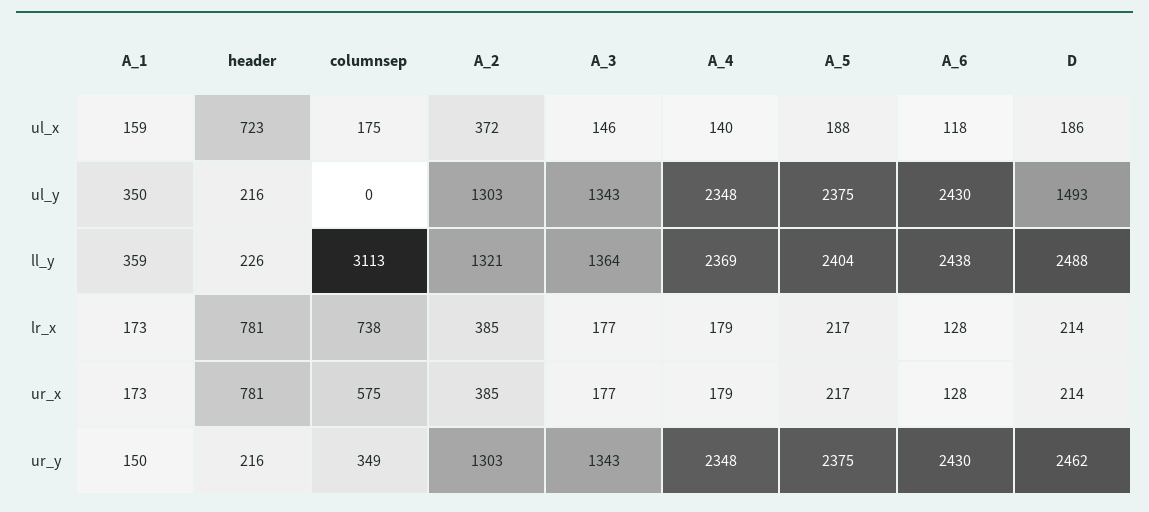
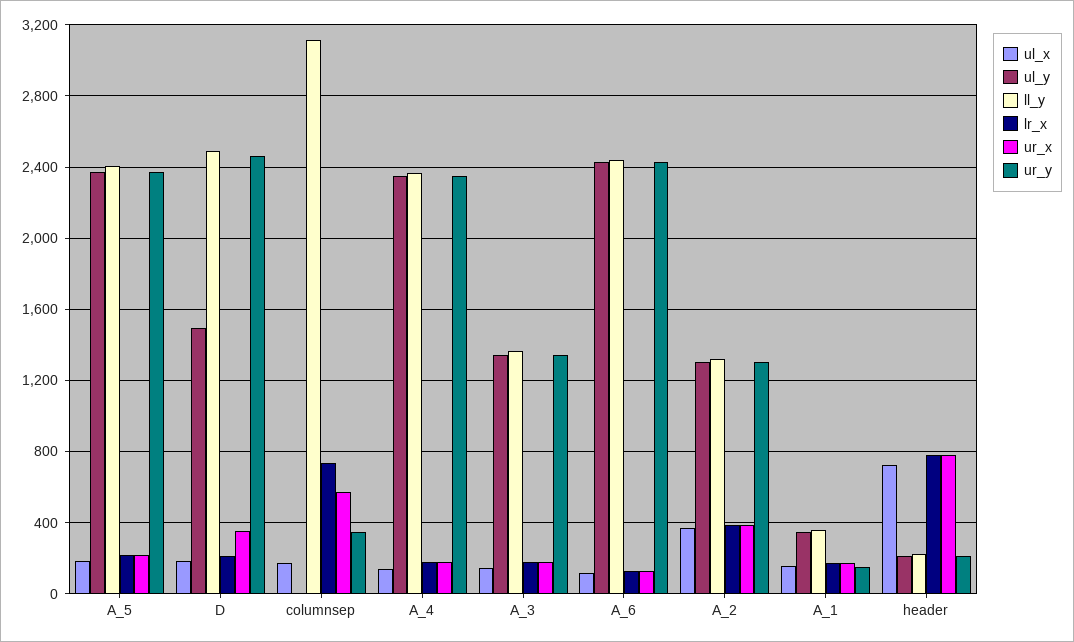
ur_x, D: 214 -> 350

